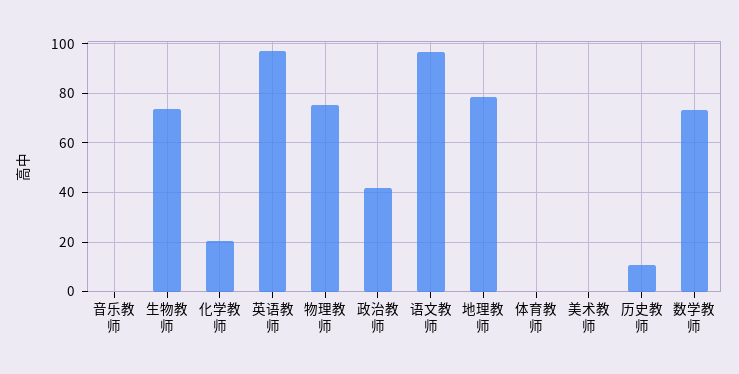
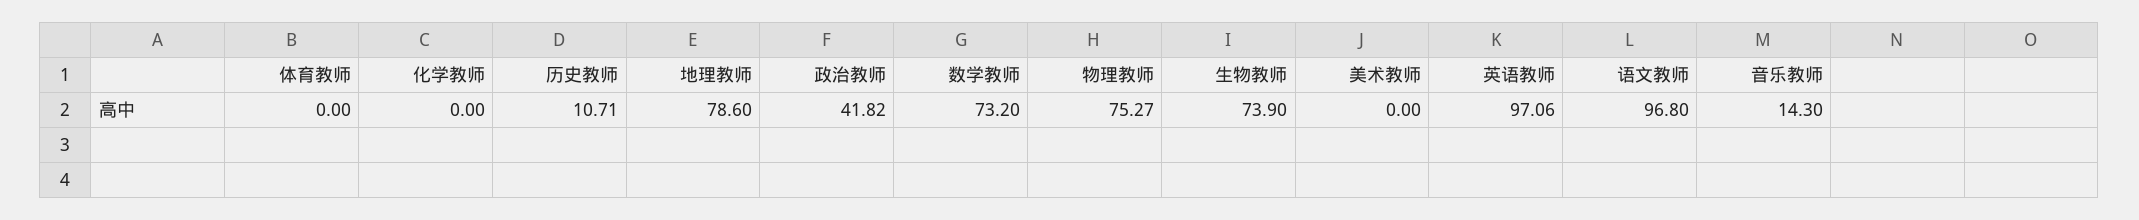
音乐教师: 0 -> 14.3
化学教师: 20 -> 0

